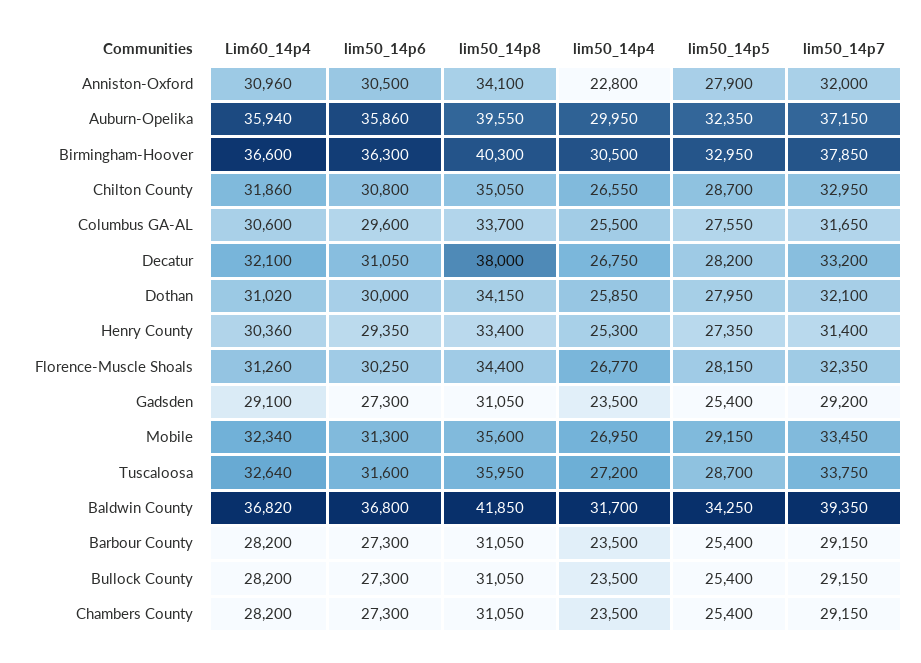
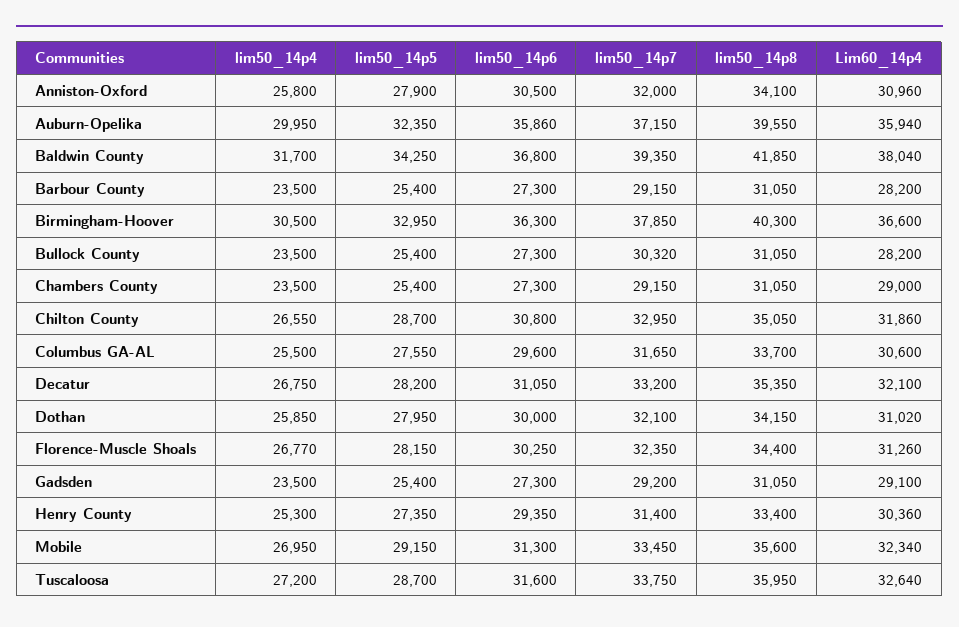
lim50_14p4, Anniston-Oxford: 22800 -> 25800
lim50_14p8, Decatur: 38000 -> 35350
Lim60_14p4, Baldwin County: 36820 -> 38040
lim50_14p7, Bullock County: 29150 -> 30320
Lim60_14p4, Chambers County: 28200 -> 29000

